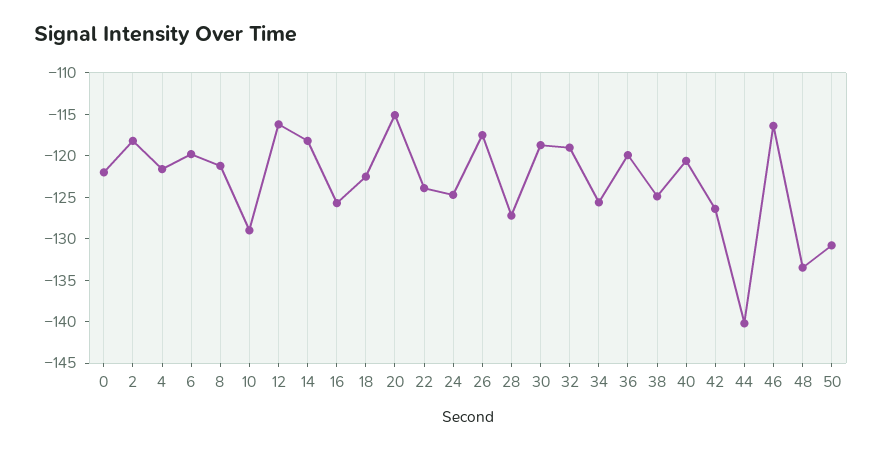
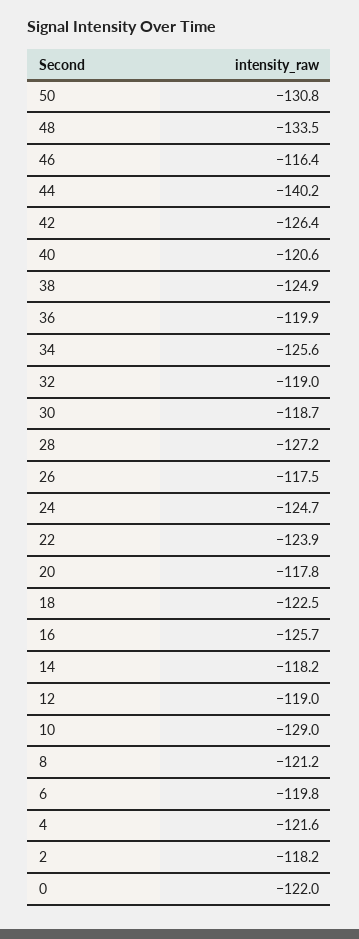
12: -116 -> -119
20: -115 -> -117.8

